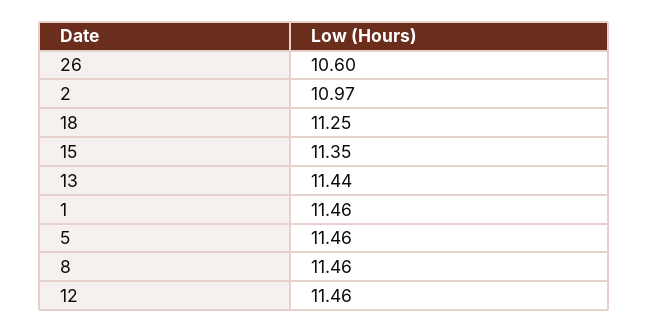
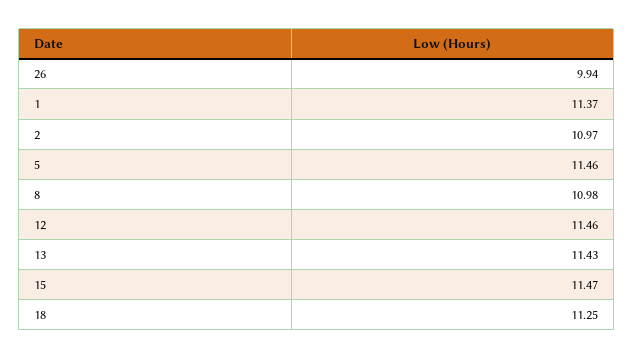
26: 10.6 -> 9.94
15: 11.35 -> 11.47
13: 11.44 -> 11.43
1: 11.46 -> 11.37
8: 11.46 -> 10.98

